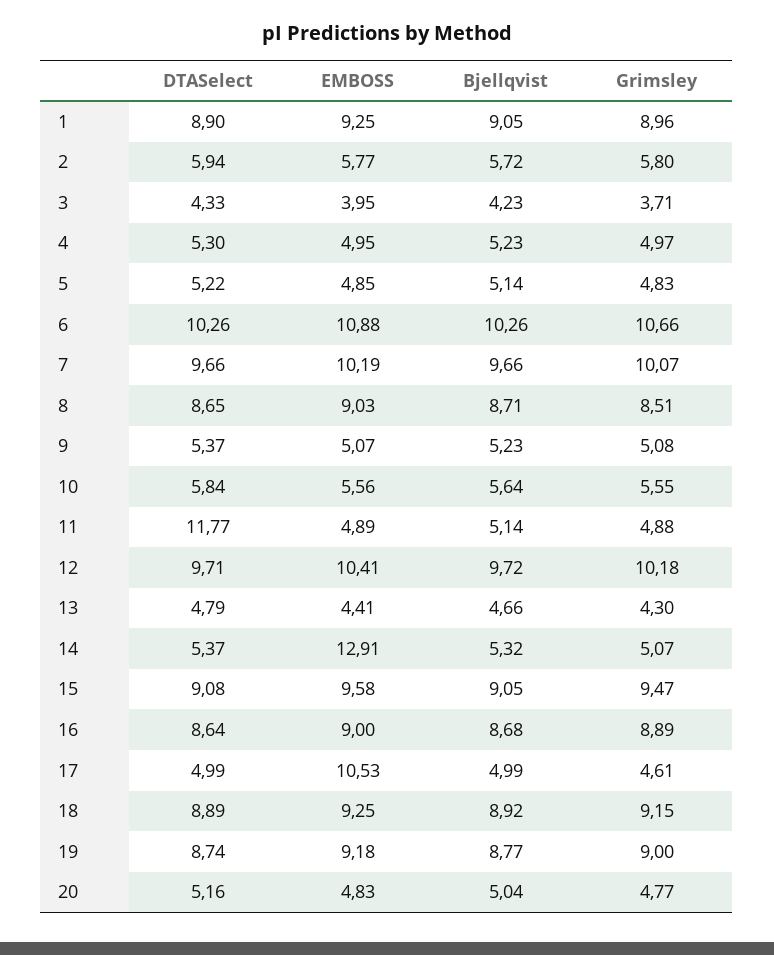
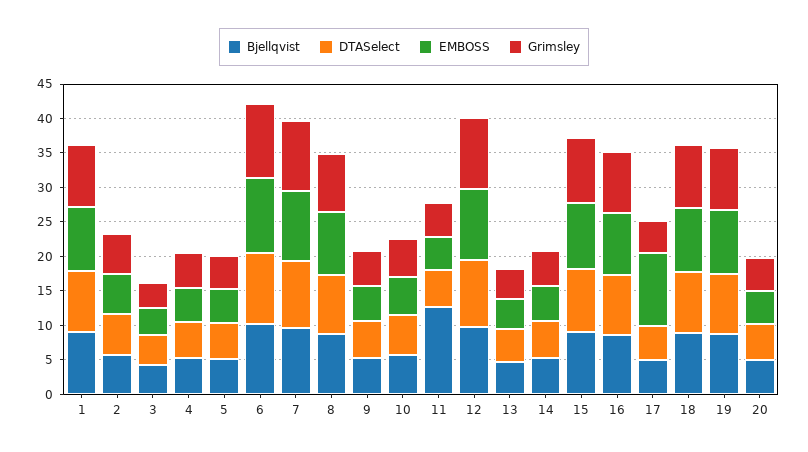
DTASelect, 11: 11.77 -> 5
Bjellqvist, 11: 5.14 -> 12.5
EMBOSS, 14: 12.91 -> 5

